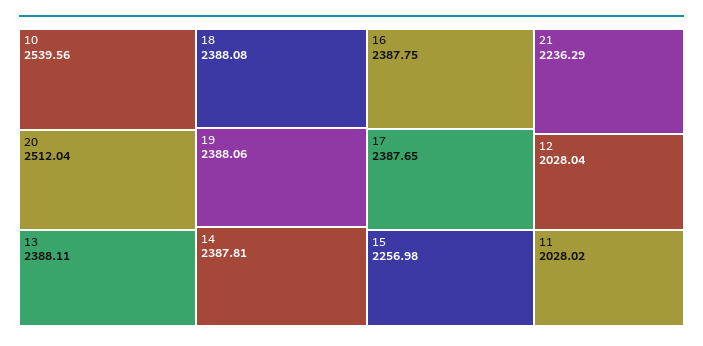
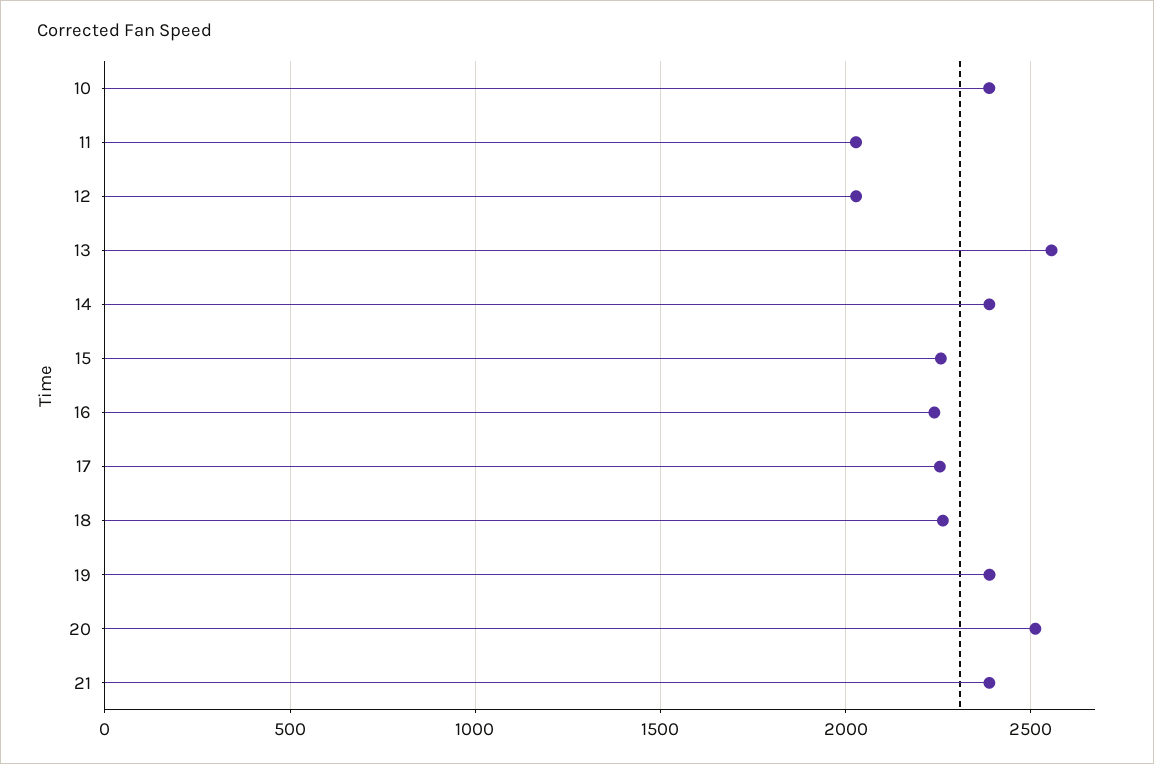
10: 2539.56 -> 2400
13: 2388.11 -> 2550
18: 2388.08 -> 2250
16: 2387.75 -> 2250
17: 2387.65 -> 2250
21: 2236.29 -> 2400

